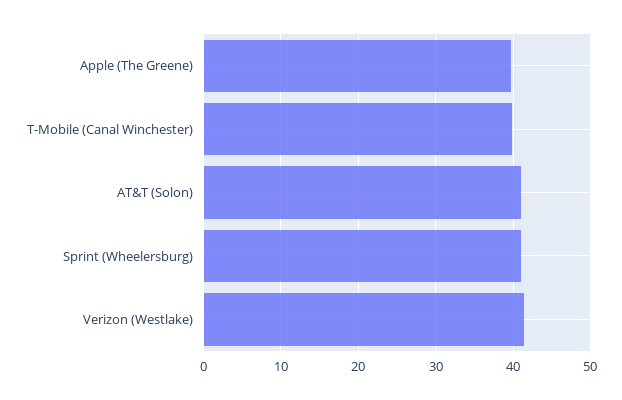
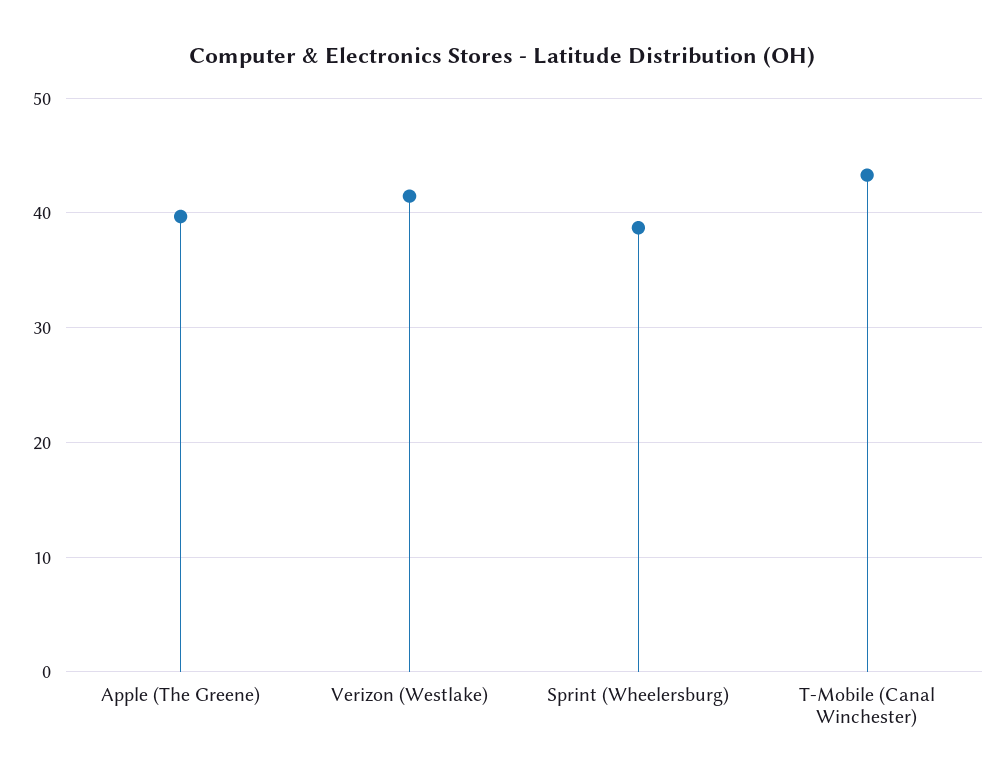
T-Mobile (Canal Winchester): 40 -> 43
AT&T (Solon): 41 -> none
Sprint (Wheelersburg): 41 -> 39

